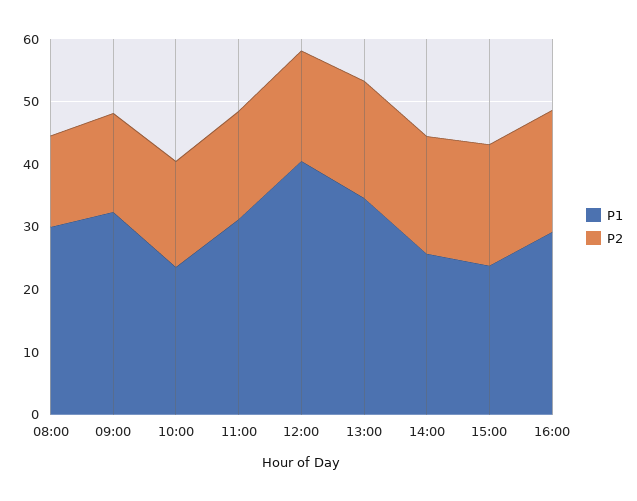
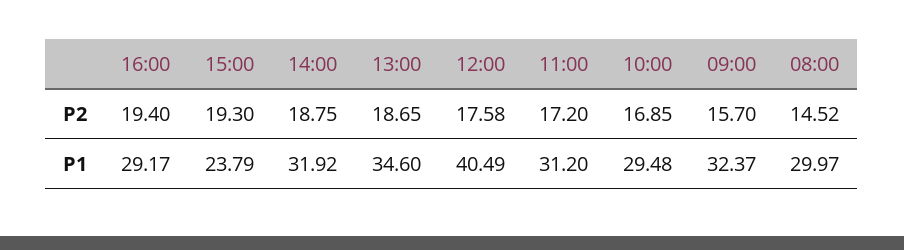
P1, 10:00: 24 -> 29.48
P1, 14:00: 26 -> 31.92

